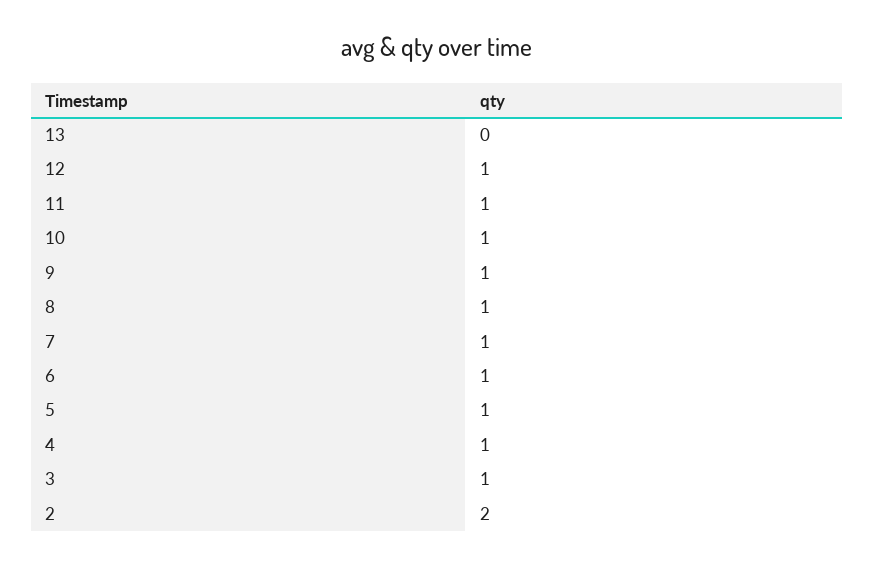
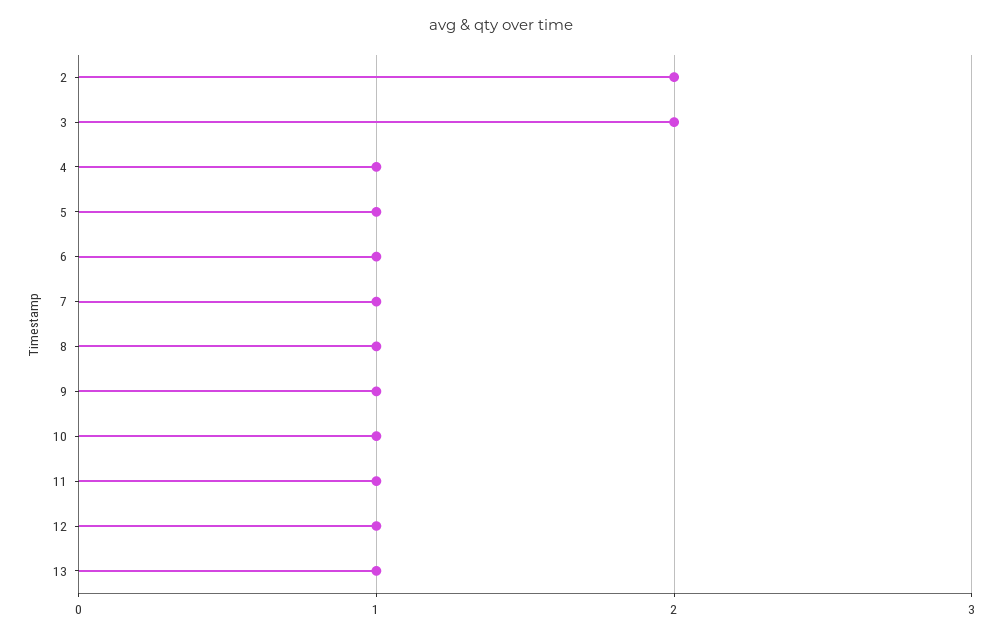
13: 0 -> 1
3: 1 -> 2

